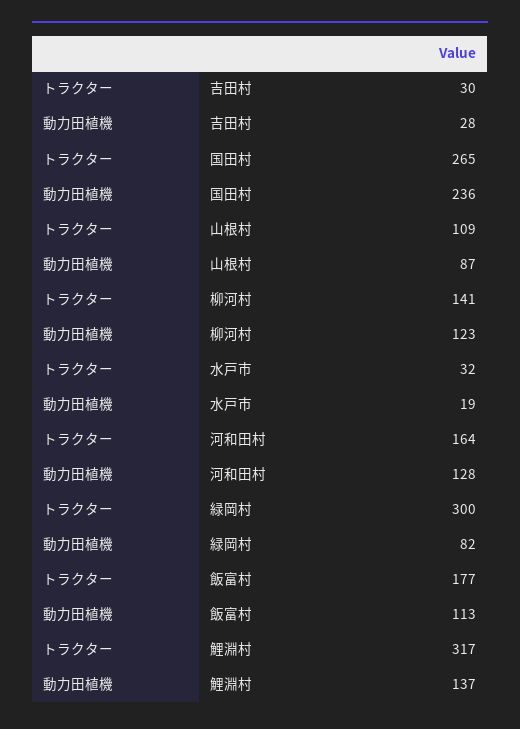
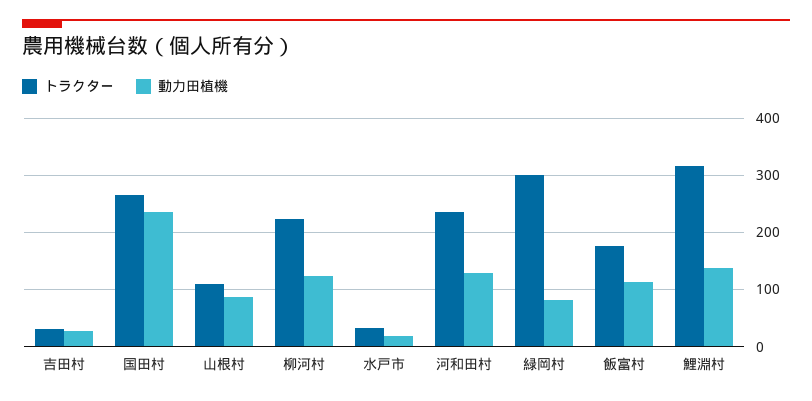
トラクター, 柳河村: 141 -> 220
トラクター, 河和田村: 164 -> 240

